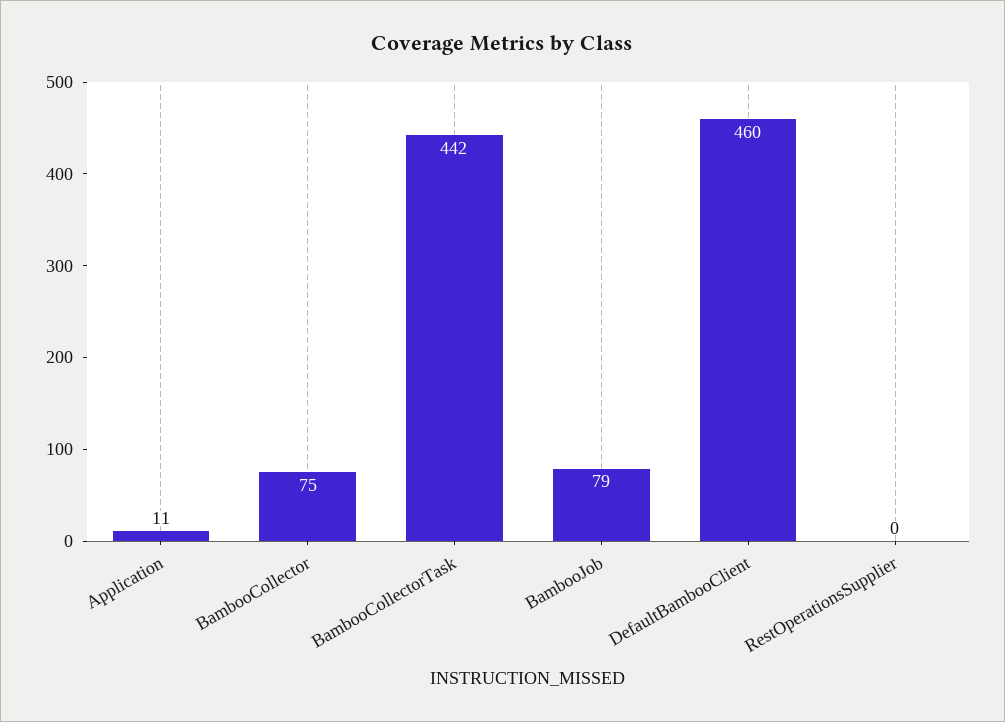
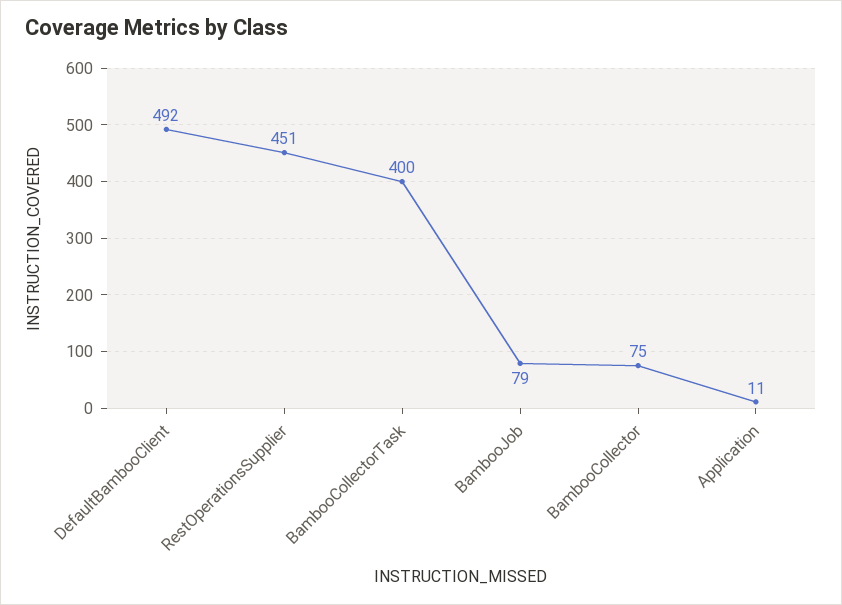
BambooCollectorTask: 442 -> 400
DefaultBambooClient: 460 -> 492
RestOperationsSupplier: 0 -> 451

